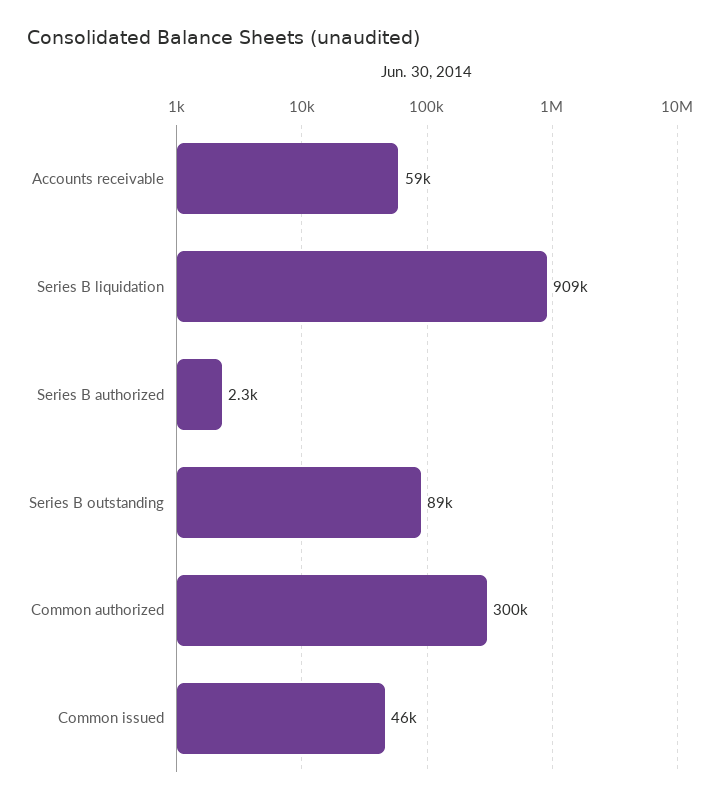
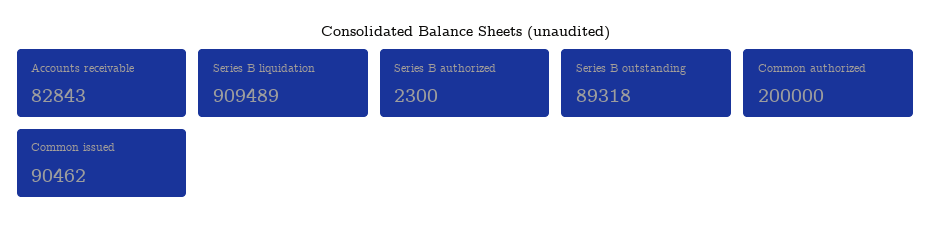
Accounts receivable: 59000 -> 82843
Common authorized: 300000 -> 200000
Common issued: 46000 -> 90462

